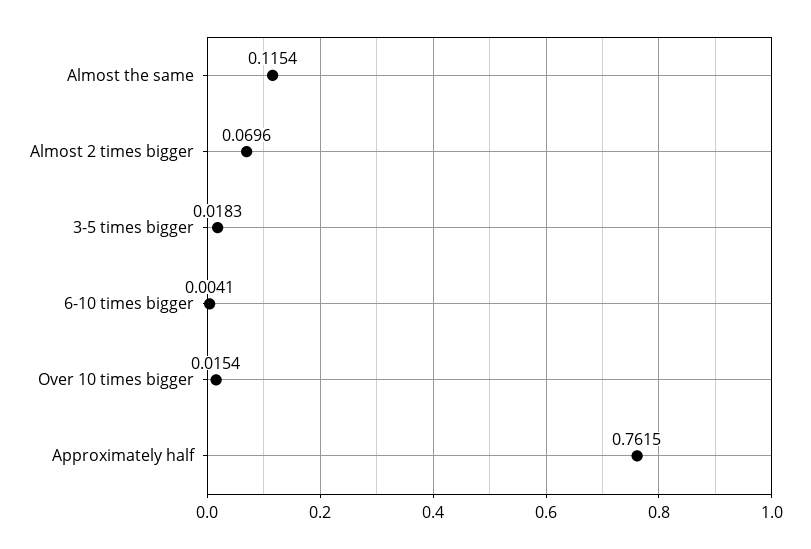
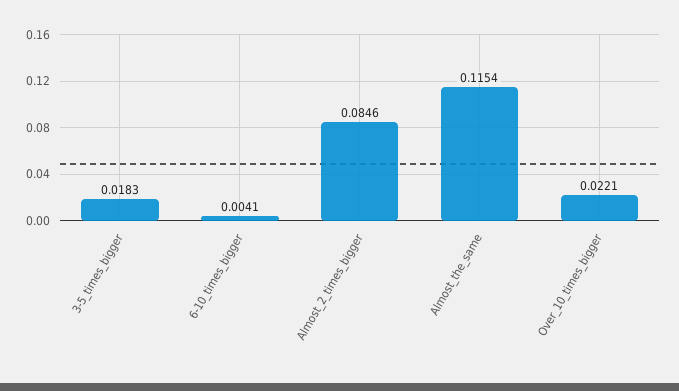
Almost 2 times bigger: 0.0696 -> 0.0846
Over 10 times bigger: 0.0154 -> 0.0221
Approximately half: 0.7615 -> none

